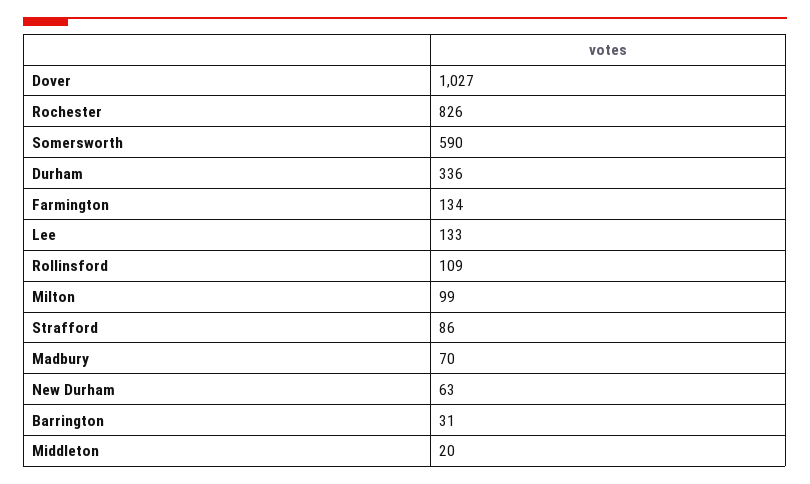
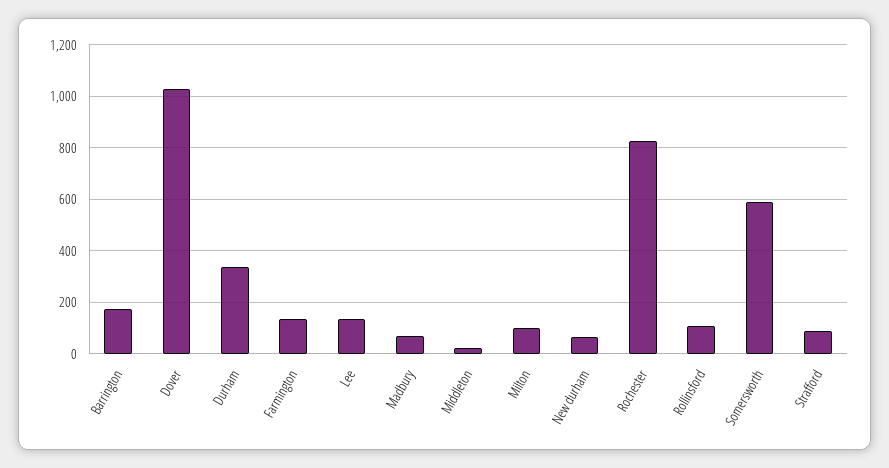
Barrington: 31 -> 175

